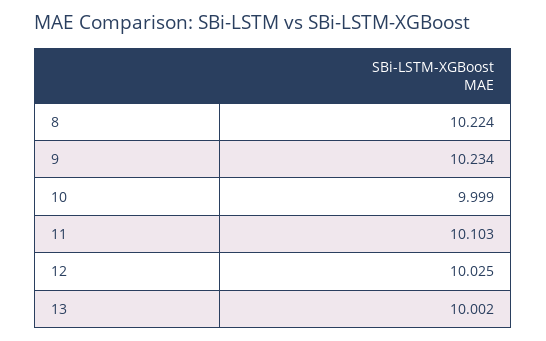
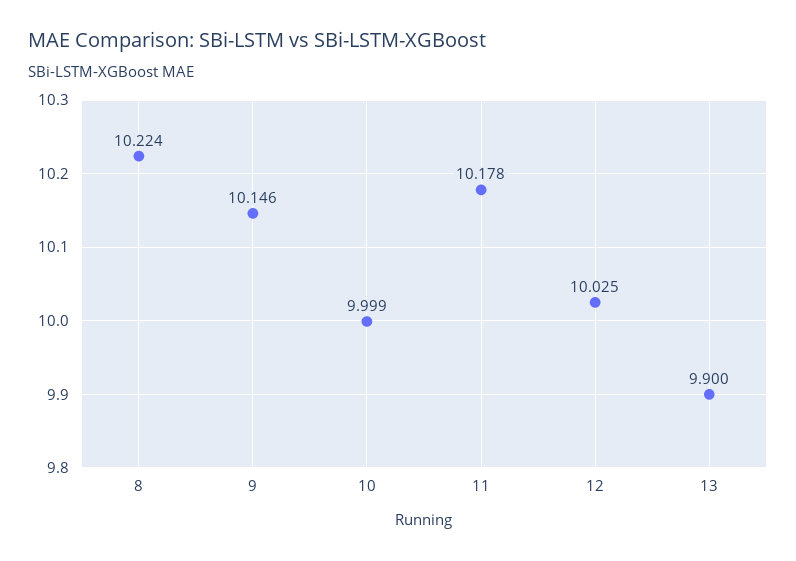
9: 10.234 -> 10.146
11: 10.103 -> 10.178
13: 10.002 -> 9.9

